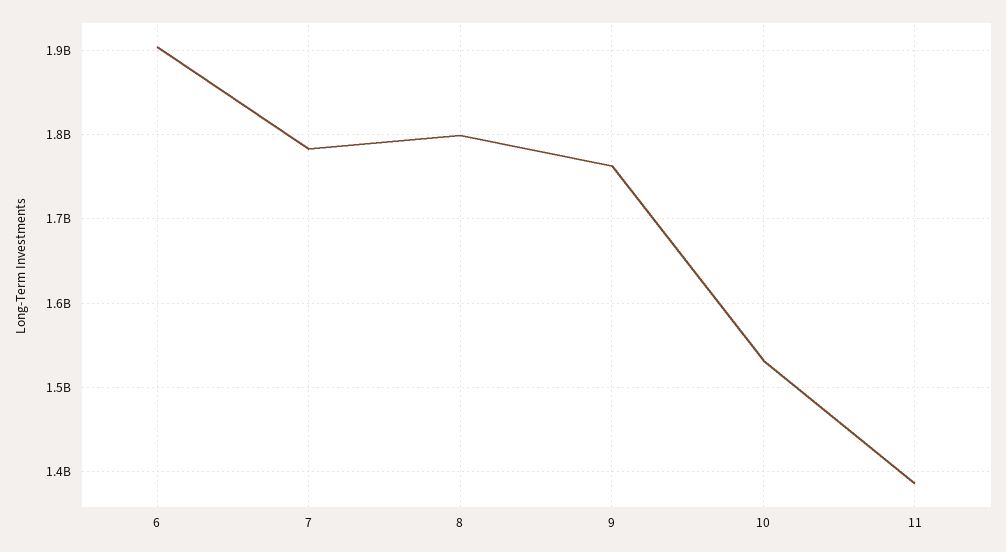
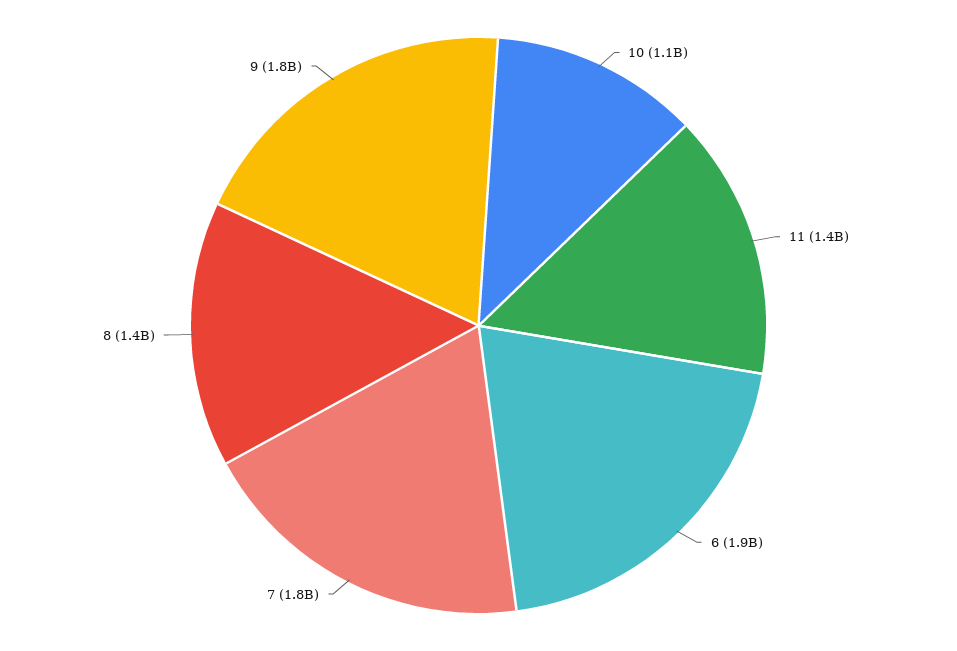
8: 1800000000 -> 1400000000
10: 1530000000 -> 1100000000

